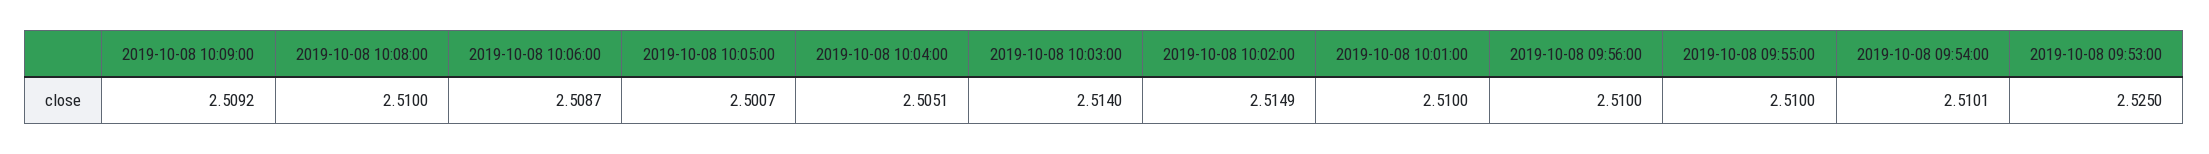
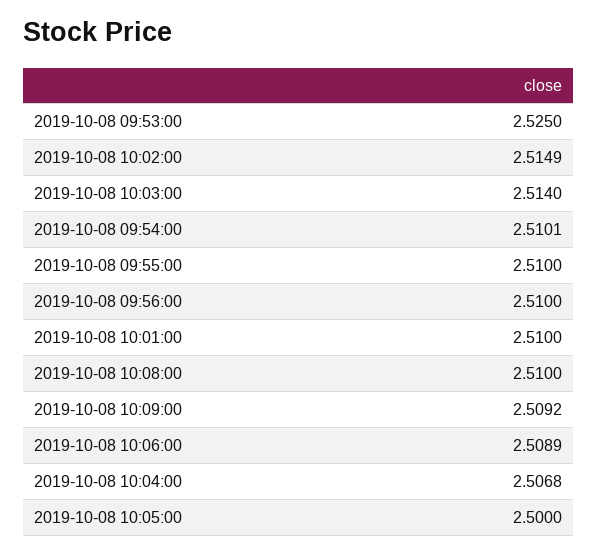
2019-10-08 10:06:00: 2.5087 -> 2.5089
2019-10-08 10:05:00: 2.5007 -> 2.5
2019-10-08 10:04:00: 2.5051 -> 2.5068

